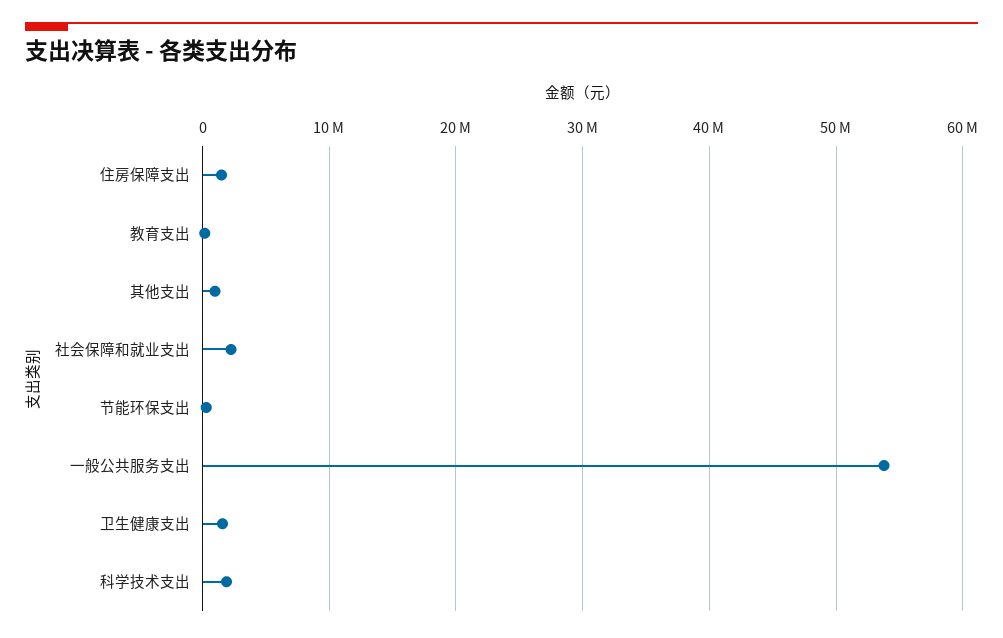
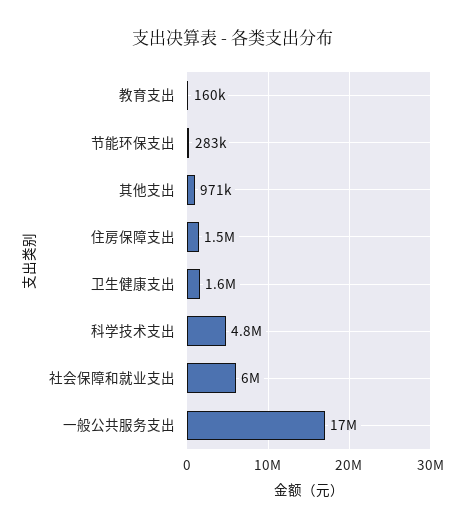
社会保障和就业支出: 2000000 -> 6000000
一般公共服务支出: 54000000 -> 17000000
科学技术支出: 2000000 -> 4800000

